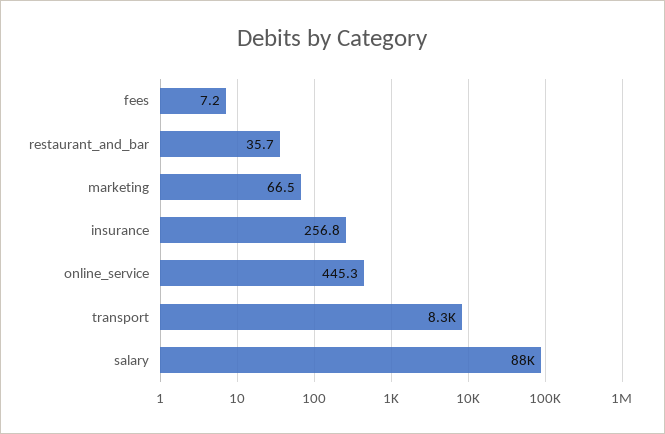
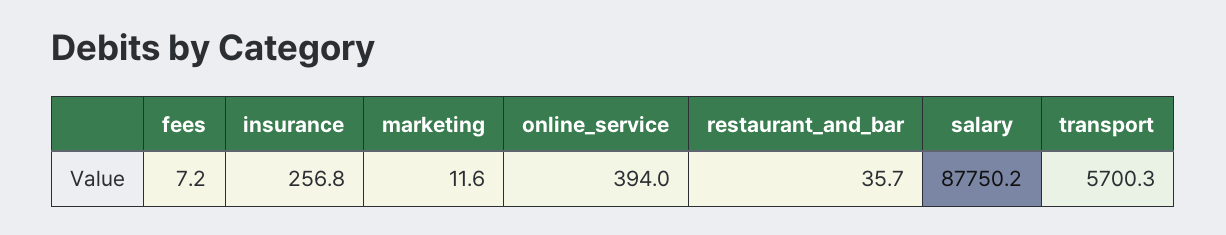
marketing: 66.5 -> 11.6
online_service: 445.3 -> 394
transport: 8300 -> 5700.3

